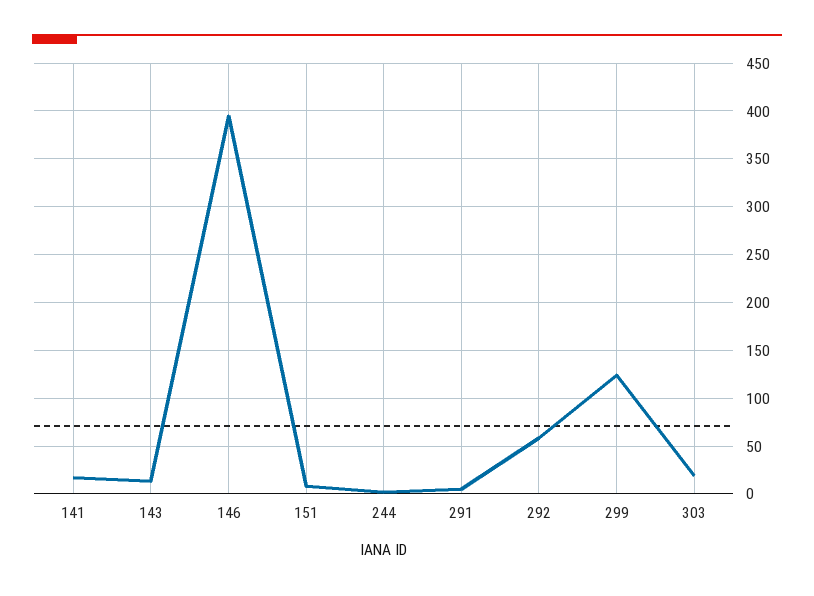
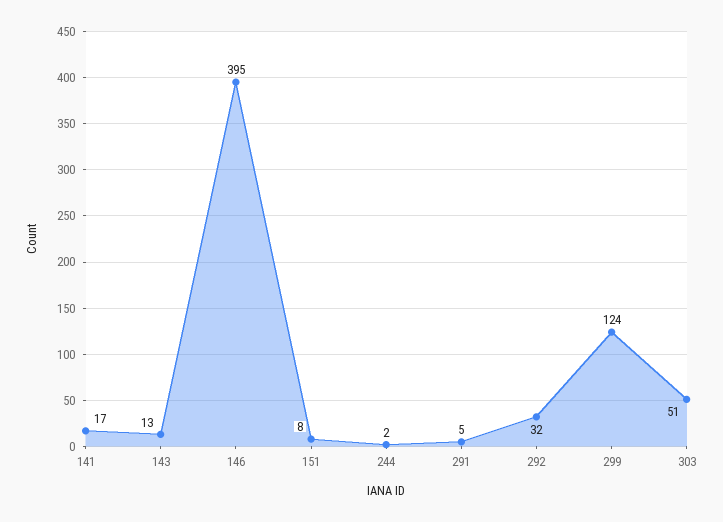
292: 60 -> 32
303: 20 -> 51

